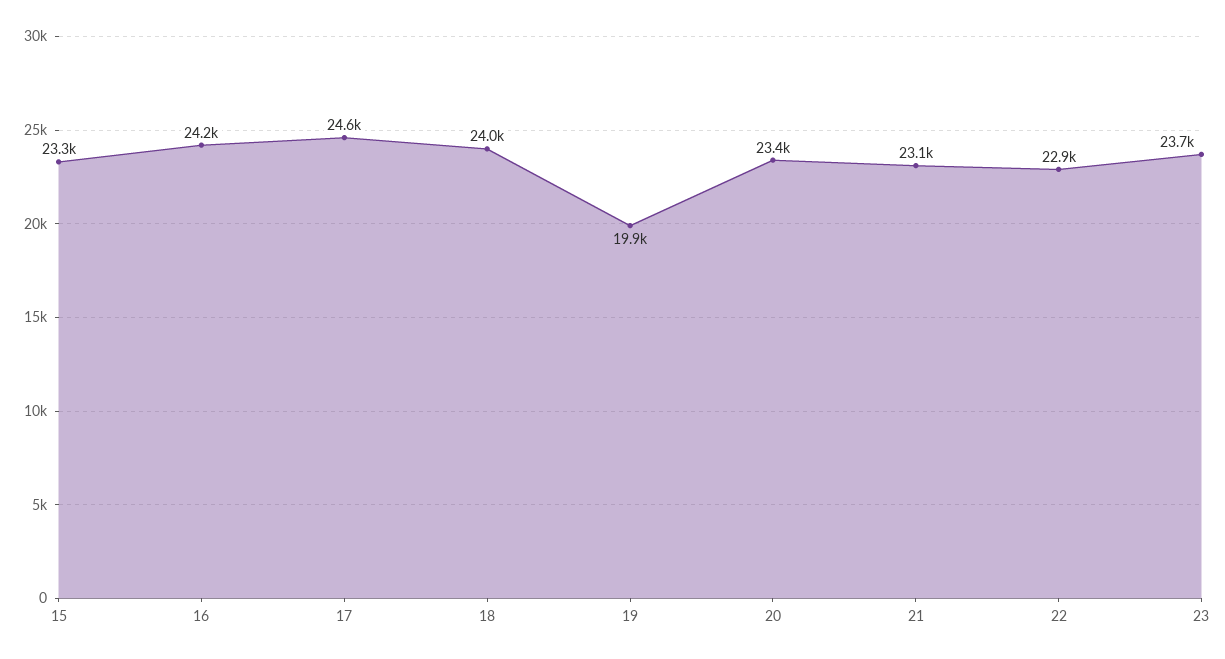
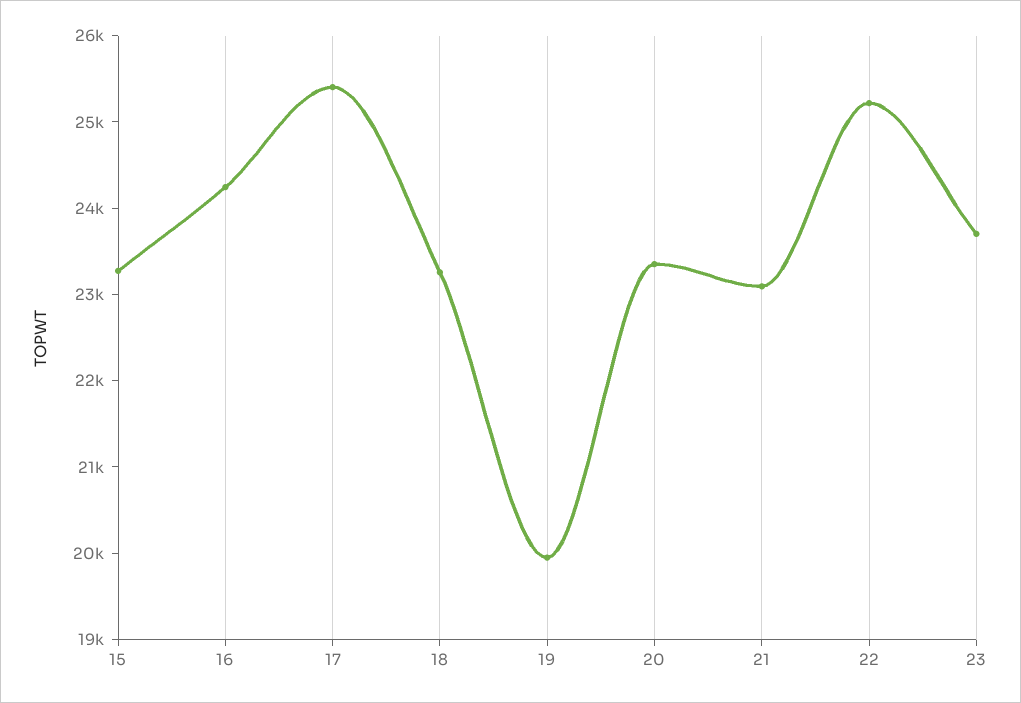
17: 24600 -> 25400
18: 24000 -> 23200
22: 22900 -> 25200

